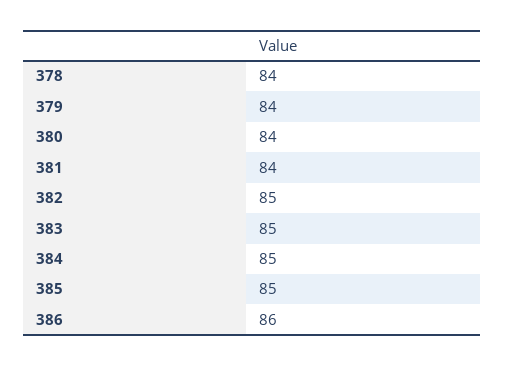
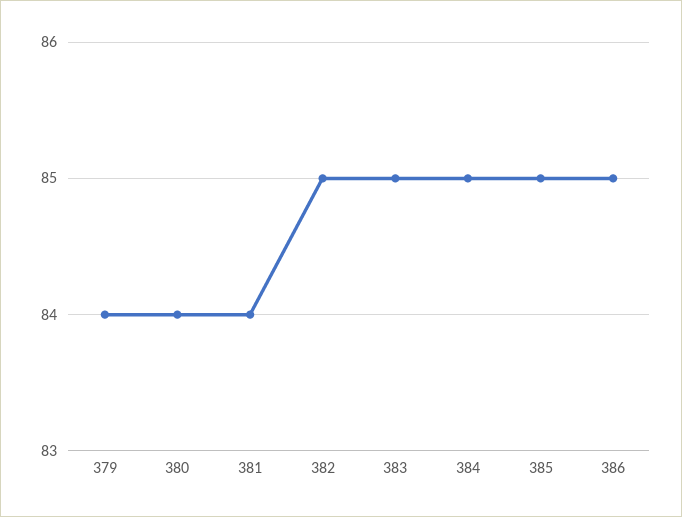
378: 84 -> none
386: 86 -> 85

